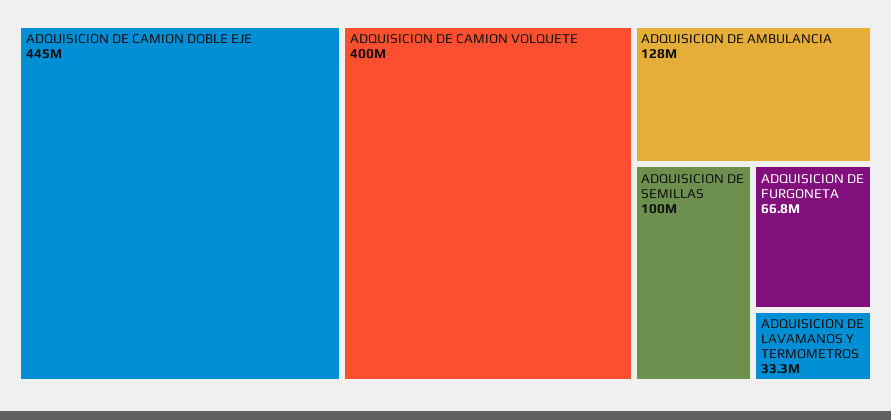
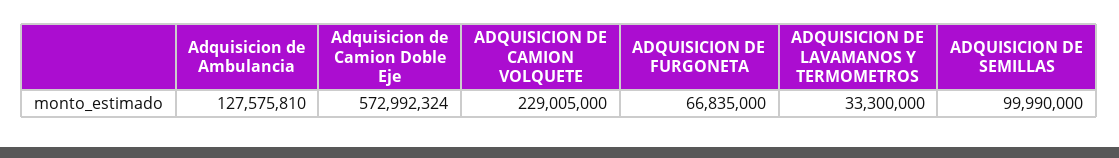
ADQUISICION DE CAMION DOBLE EJE: 445000000 -> 572992324
ADQUISICION DE CAMION VOLQUETE: 400000000 -> 229005000

